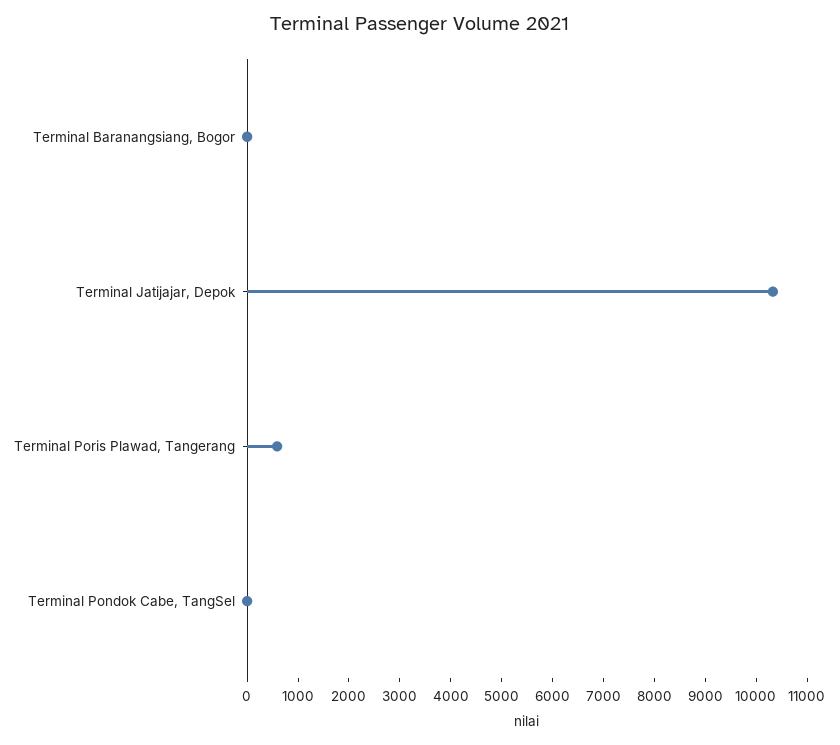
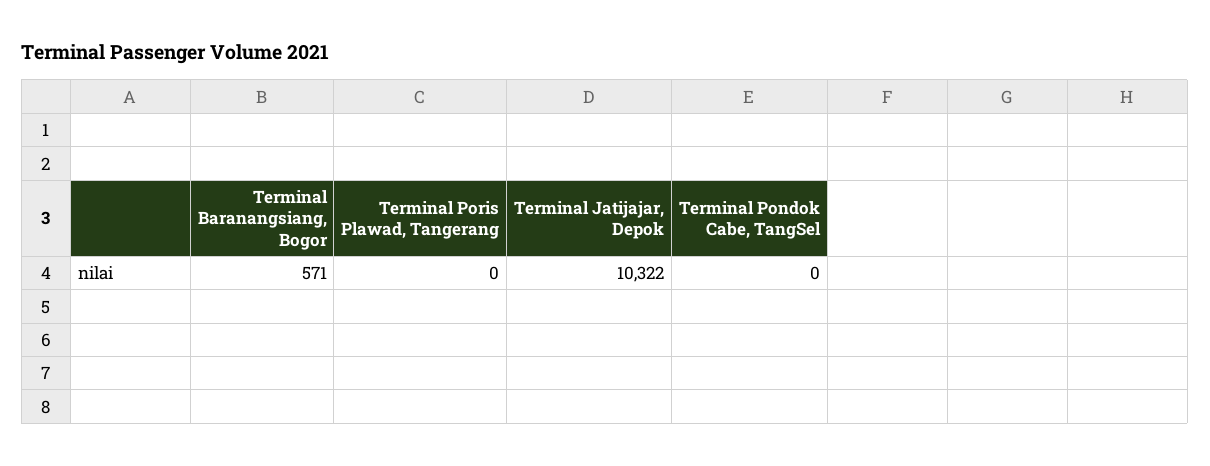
Terminal Baranangsiang, Bogor: 0 -> 571
Terminal Poris Plawad, Tangerang: 600 -> 0

